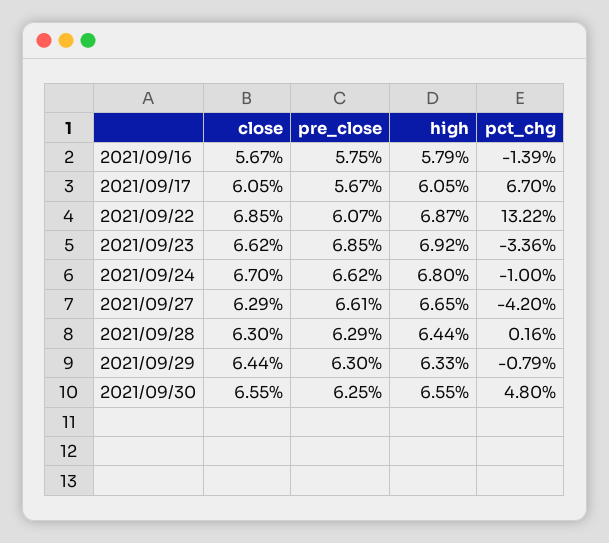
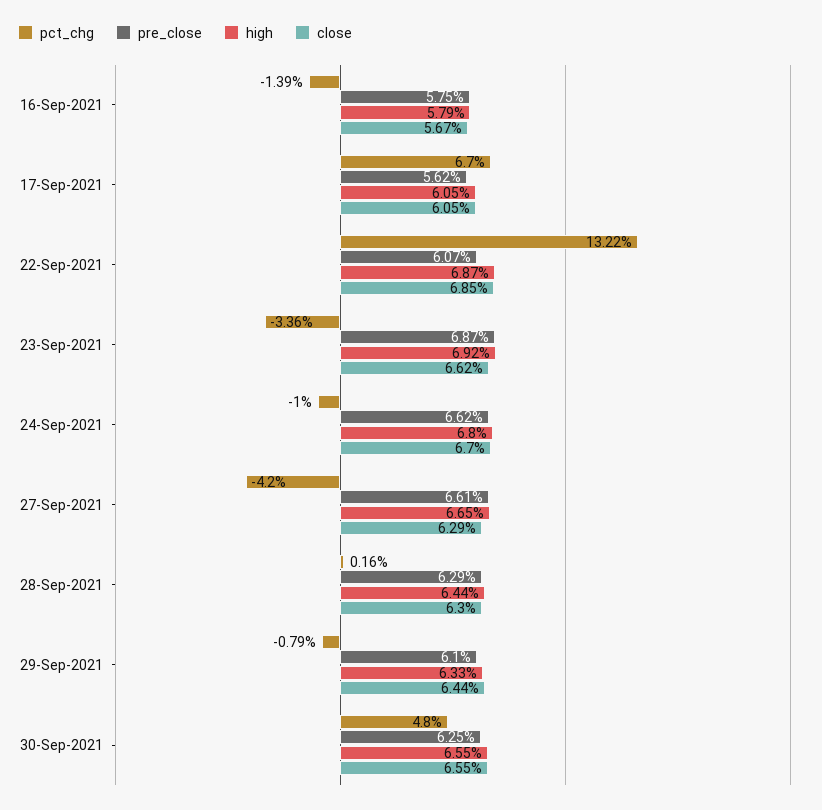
pre_close, 2021/09/17: 5.67 -> 5.62
pre_close, 2021/09/23: 6.85 -> 6.87
pre_close, 2021/09/29: 6.3 -> 6.1

